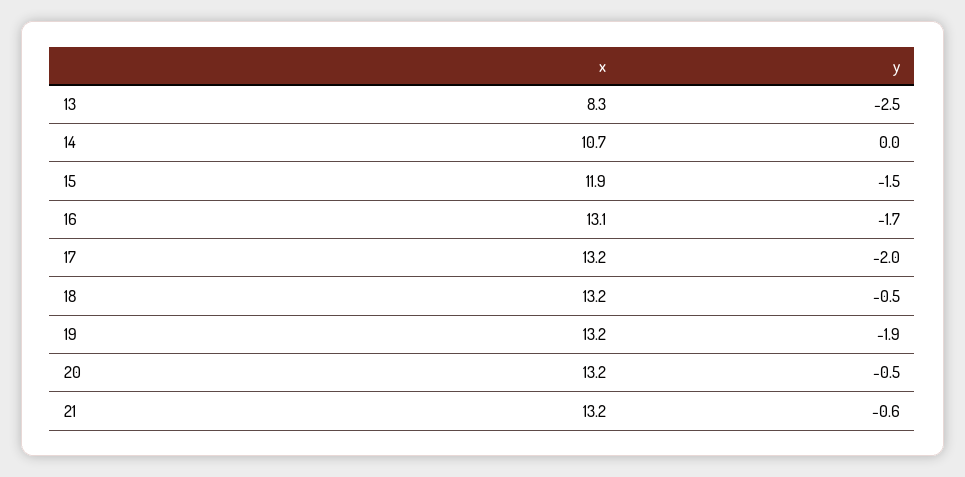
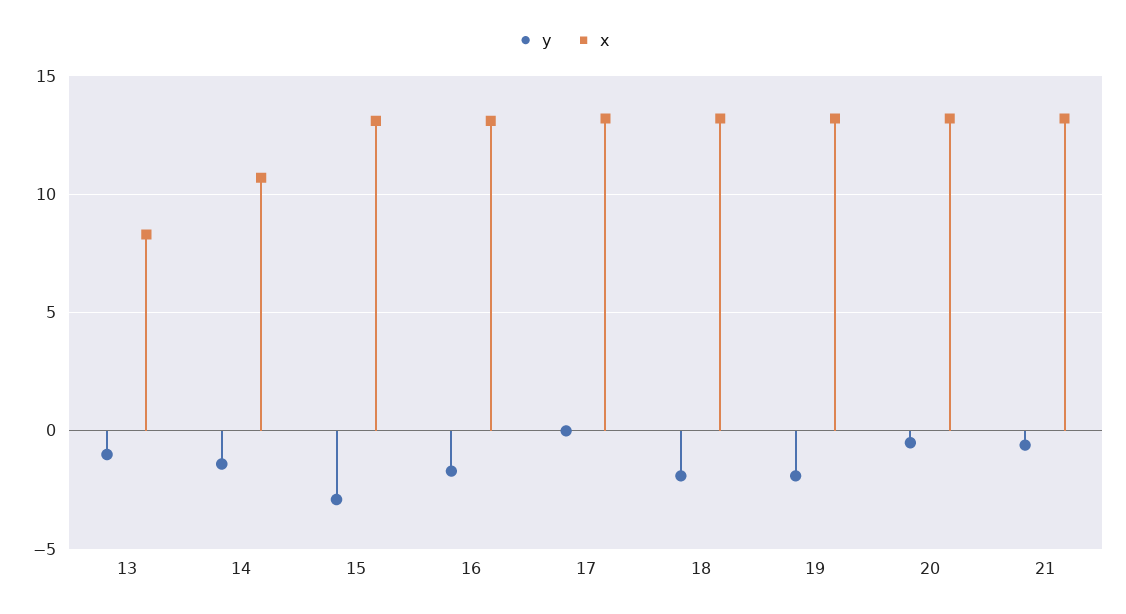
y, 13: -2.5 -> -1
y, 14: 0 -> -1.5
x, 15: 11.9 -> 13
y, 15: -1.5 -> -3
y, 17: -2 -> 0
y, 18: -0.5 -> -2

